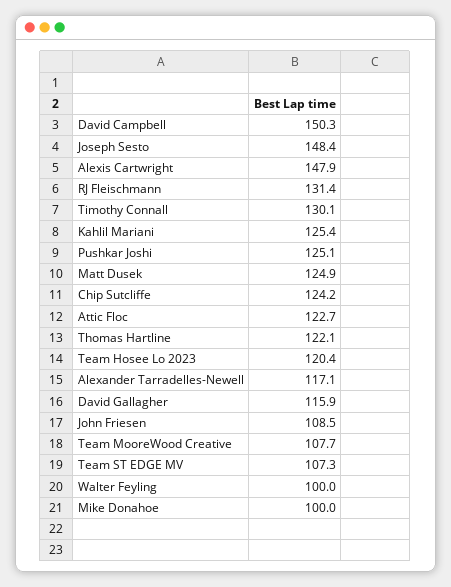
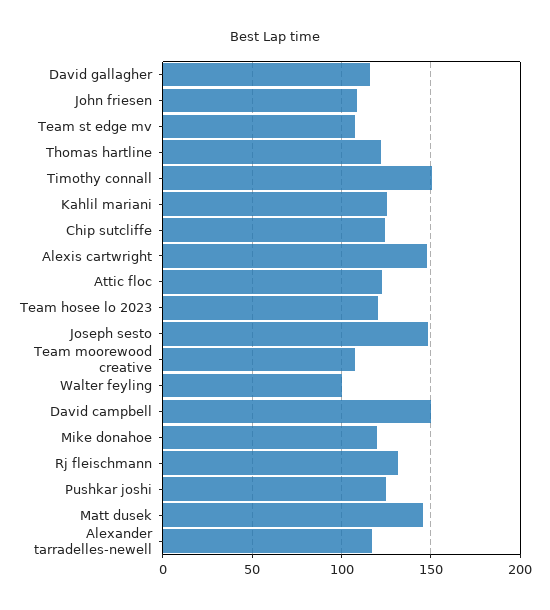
Timothy Connall: 130.1 -> 150
Matt Dusek: 124.9 -> 145
Mike Donahoe: 100 -> 120

